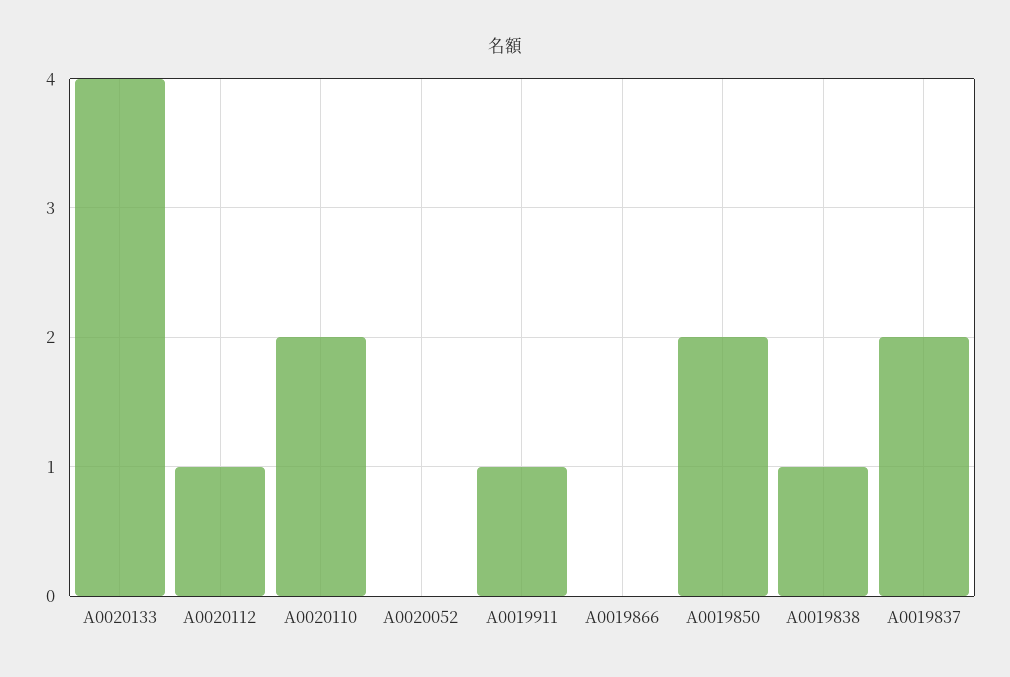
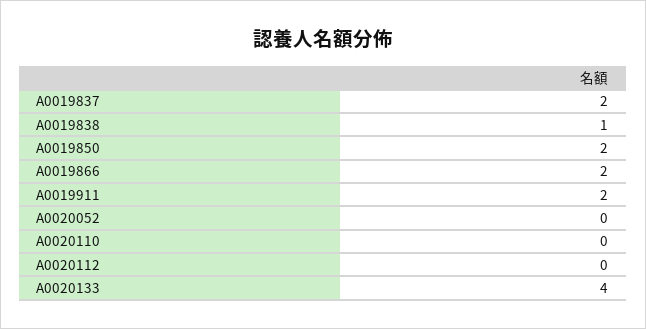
A0020112: 1 -> 0
A0020110: 2 -> 0
A0019911: 1 -> 2
A0019866: 0 -> 2

